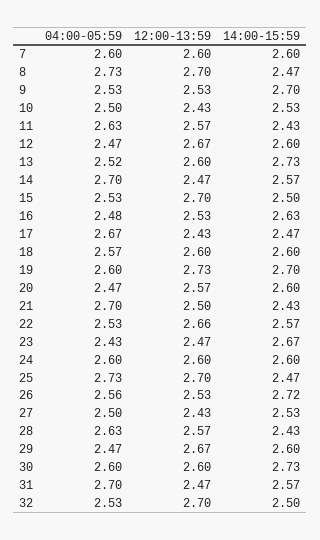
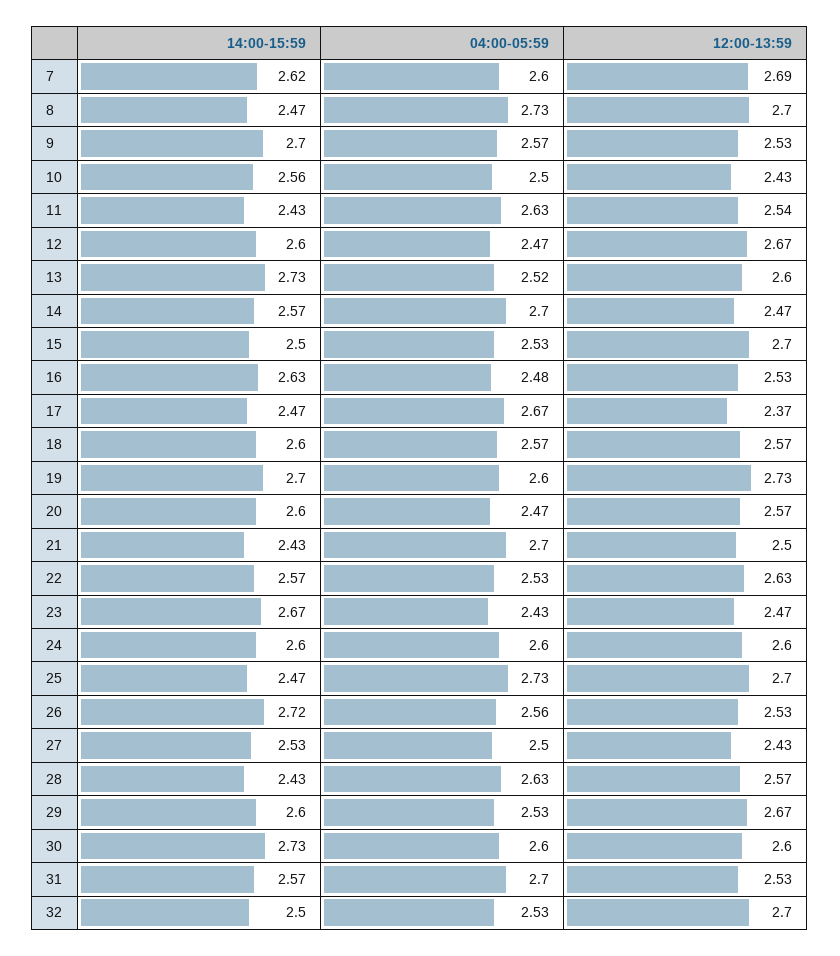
12:00-13:59, 7: 2.6 -> 2.69
14:00-15:59, 7: 2.6 -> 2.62
04:00-05:59, 9: 2.53 -> 2.57
14:00-15:59, 10: 2.53 -> 2.56
12:00-13:59, 11: 2.57 -> 2.54
12:00-13:59, 17: 2.43 -> 2.37
12:00-13:59, 18: 2.6 -> 2.57
12:00-13:59, 22: 2.66 -> 2.63
04:00-05:59, 29: 2.47 -> 2.53
12:00-13:59, 31: 2.47 -> 2.53

